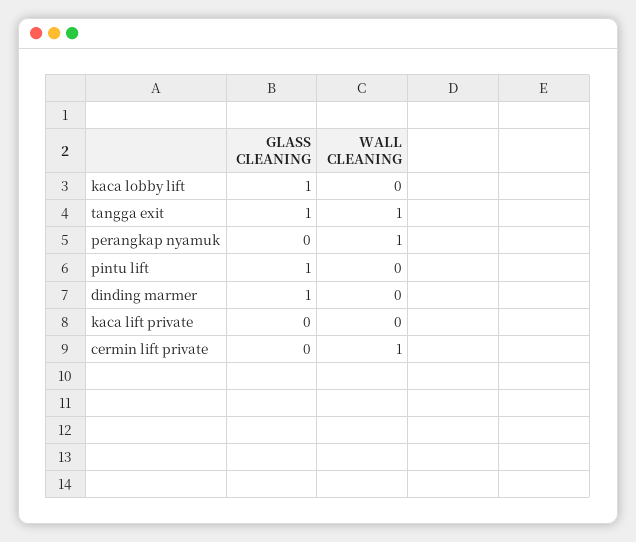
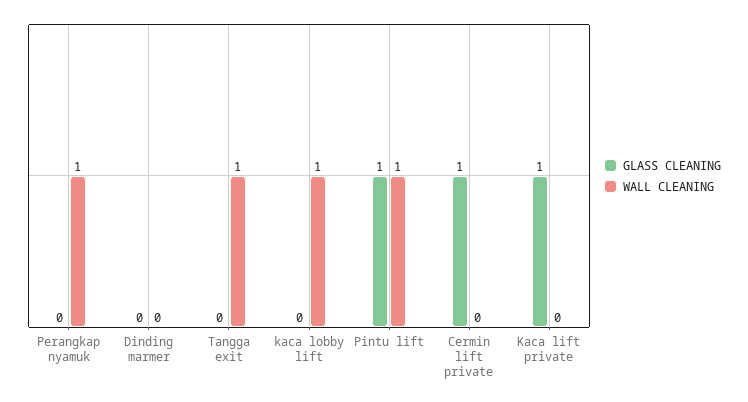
GLASS CLEANING, kaca lobby lift: 1 -> 0
WALL CLEANING, kaca lobby lift: 0 -> 1
GLASS CLEANING, tangga exit: 1 -> 0
WALL CLEANING, pintu lift: 0 -> 1
GLASS CLEANING, dinding marmer: 1 -> 0
GLASS CLEANING, kaca lift private: 0 -> 1
GLASS CLEANING, cermin lift private: 0 -> 1
WALL CLEANING, cermin lift private: 1 -> 0

